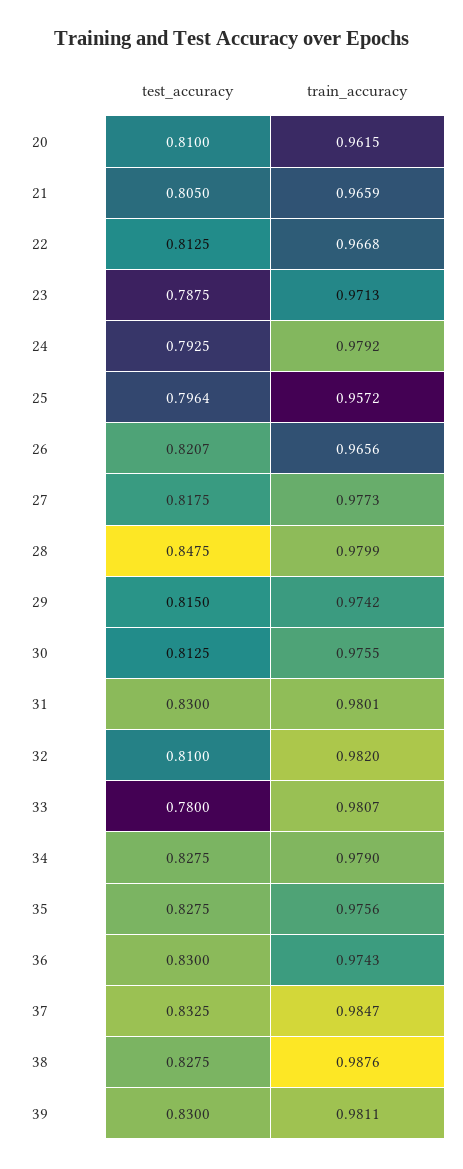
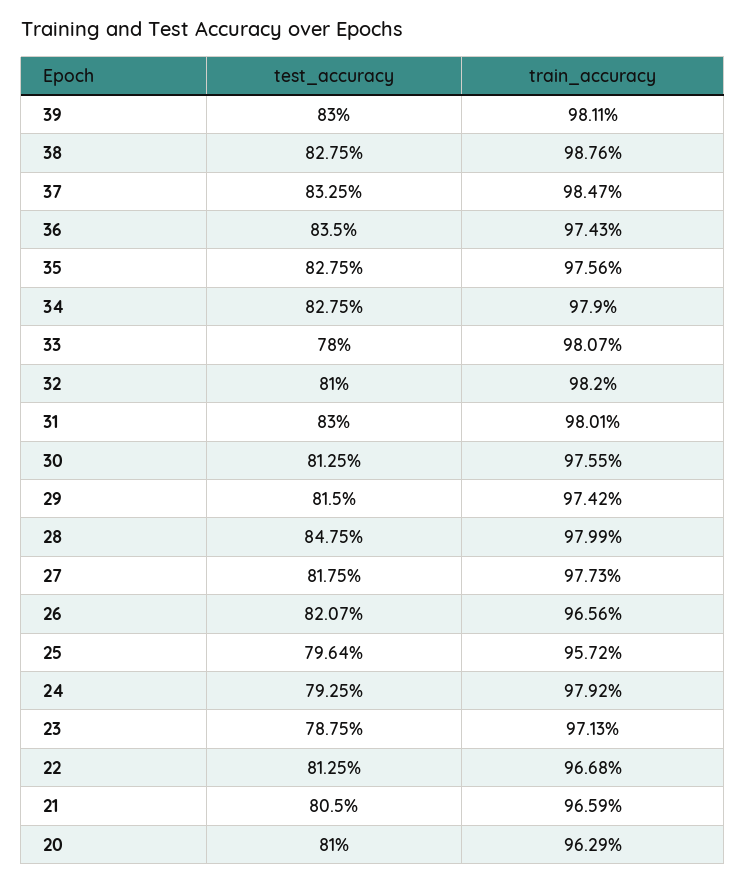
train_accuracy, 20: 0.9615 -> 0.9629
test_accuracy, 36: 0.83 -> 0.835

